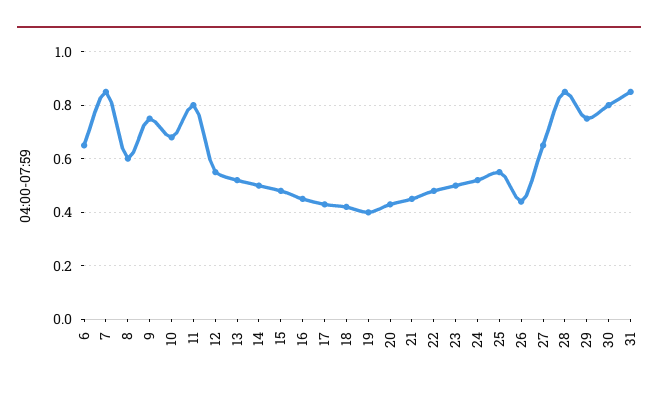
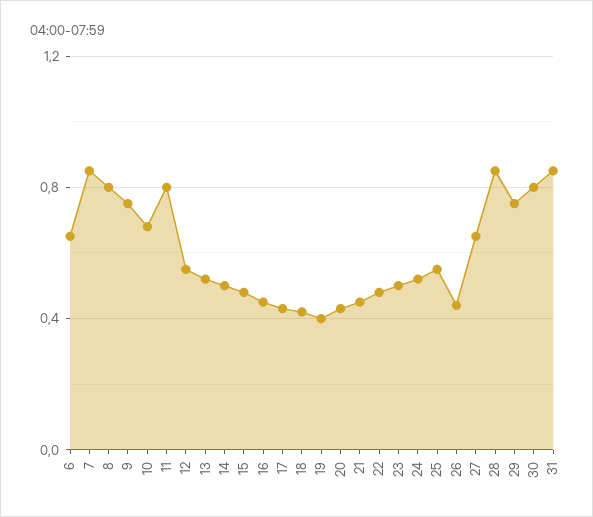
8: 0.6 -> 0.8

